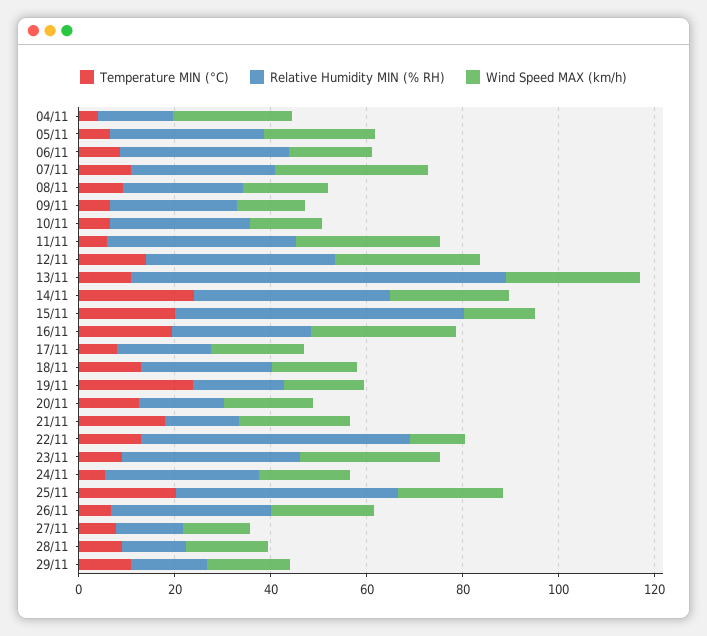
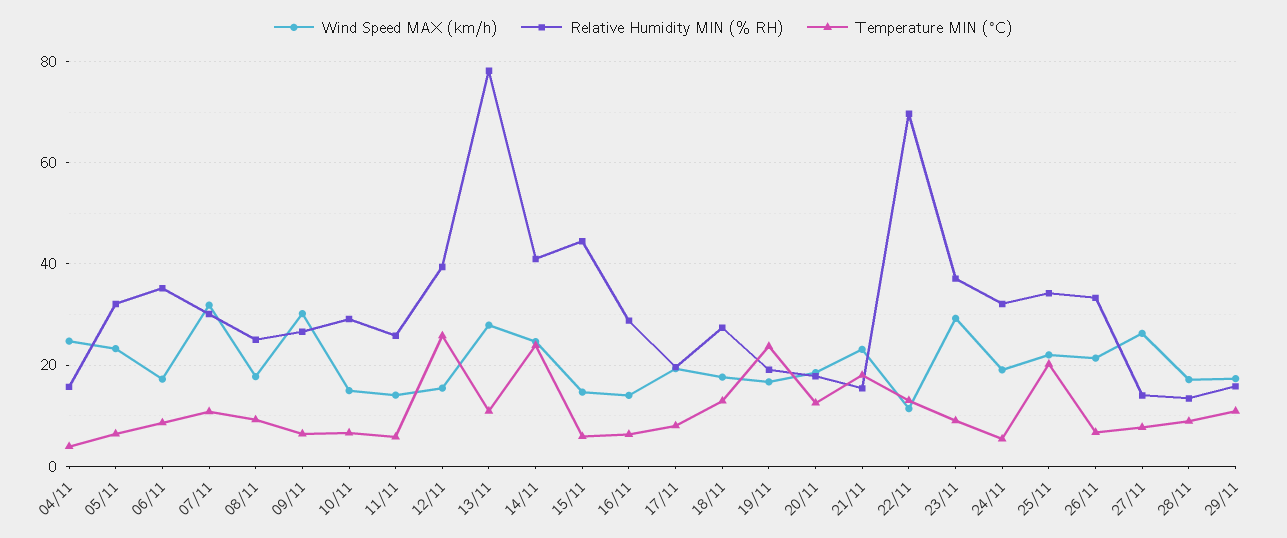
Wind Speed MAX (km/h), 09/11: 15 -> 30
Relative Humidity MIN (% RH), 11/11: 40 -> 26
Wind Speed MAX (km/h), 11/11: 30 -> 14
Temperature MIN (°C), 12/11: 15 -> 26
Wind Speed MAX (km/h), 12/11: 30 -> 16
Temperature MIN (°C), 15/11: 20 -> 6
Relative Humidity MIN (% RH), 15/11: 60 -> 44
Temperature MIN (°C), 16/11: 20 -> 6
Wind Speed MAX (km/h), 16/11: 30 -> 14
Relative Humidity MIN (% RH), 22/11: 55 -> 70
Relative Humidity MIN (% RH), 25/11: 45 -> 34
Wind Speed MAX (km/h), 27/11: 15 -> 26

